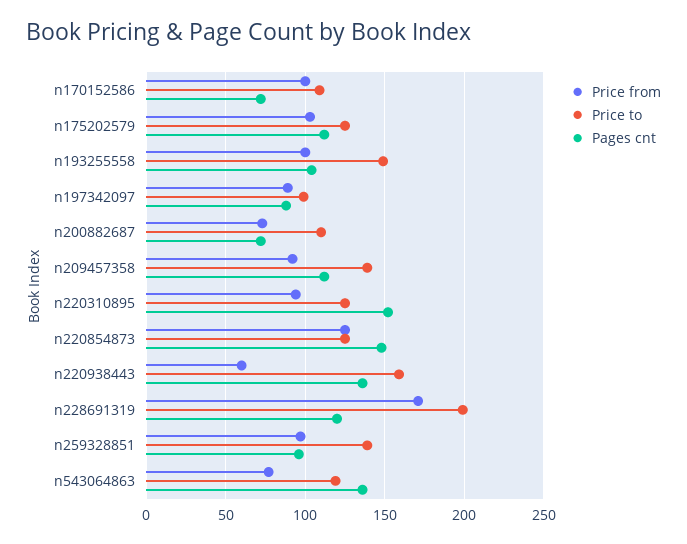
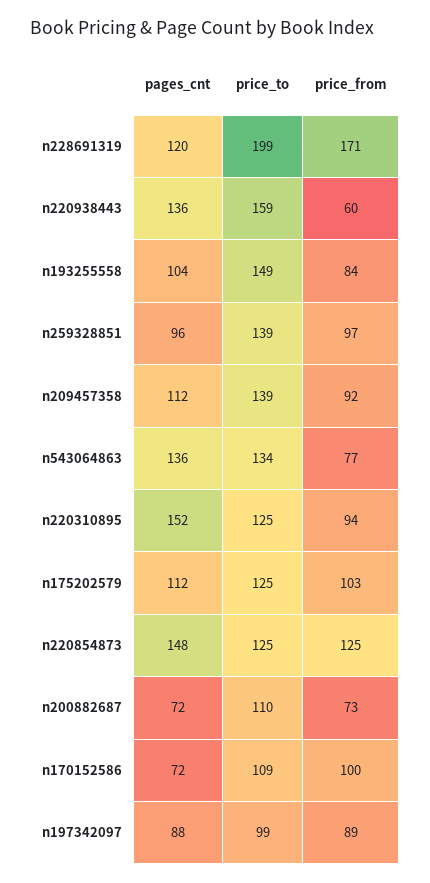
Price from, n193255558: 100 -> 84
Price to, n543064863: 120 -> 134

